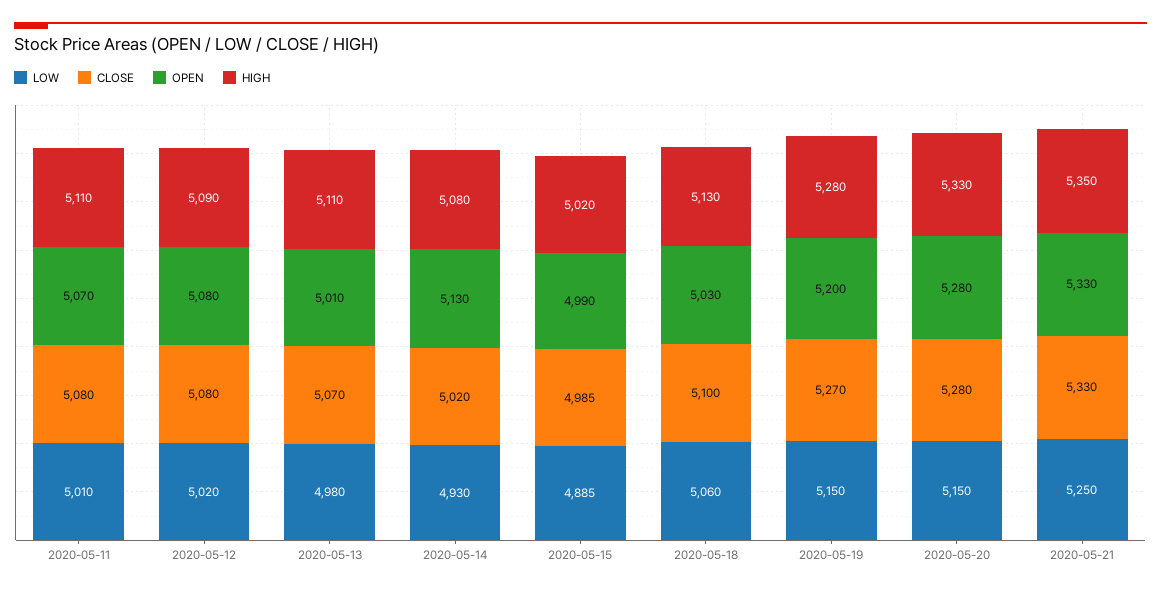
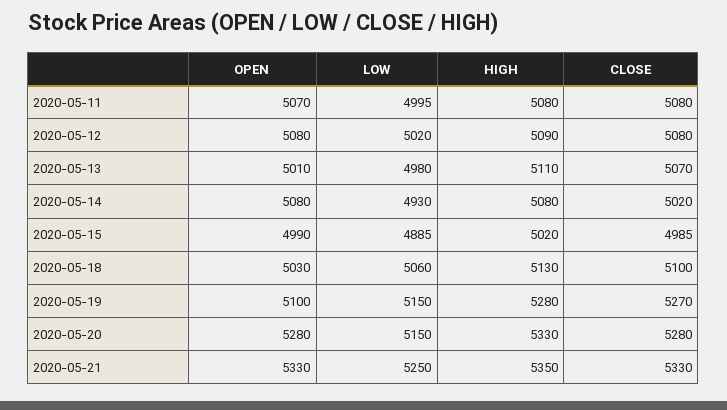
LOW, 2020-05-11: 5010 -> 4995
HIGH, 2020-05-11: 5110 -> 5080
OPEN, 2020-05-14: 5130 -> 5080
OPEN, 2020-05-19: 5200 -> 5100

